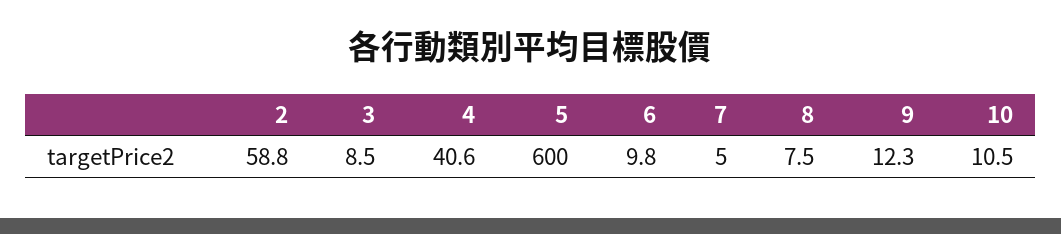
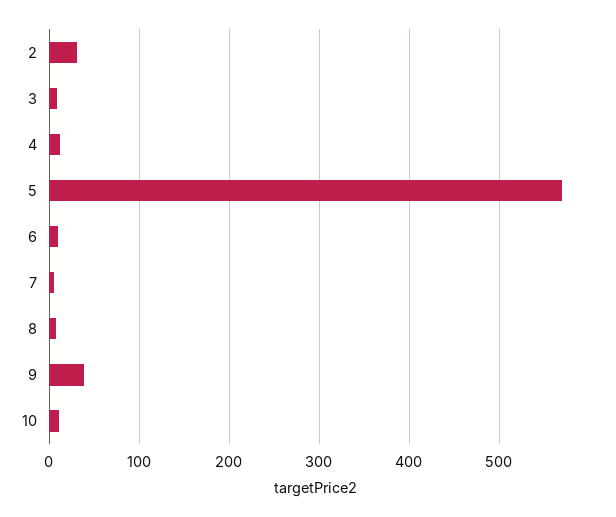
2: 58.8 -> 30
4: 40.6 -> 10
5: 600 -> 570
9: 12.3 -> 40

